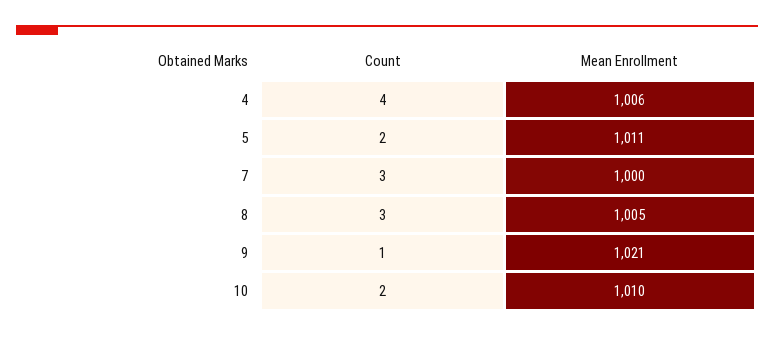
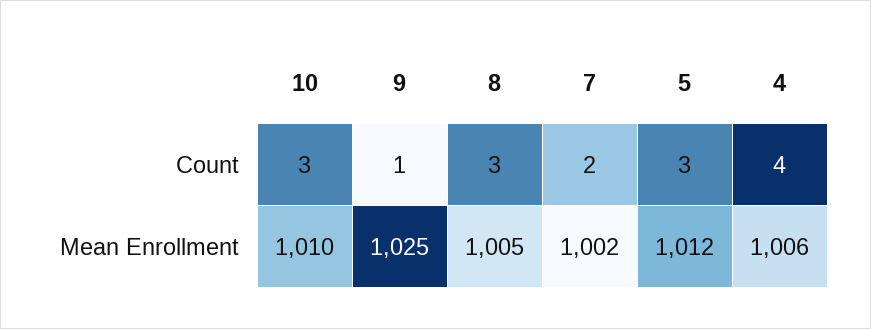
Count, 5: 2 -> 3
Mean Enrollment, 5: 1011 -> 1012
Count, 7: 3 -> 2
Mean Enrollment, 7: 1000 -> 1002
Mean Enrollment, 9: 1021 -> 1025
Count, 10: 2 -> 3

